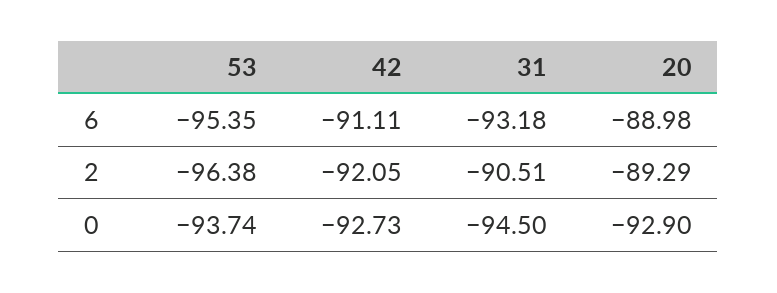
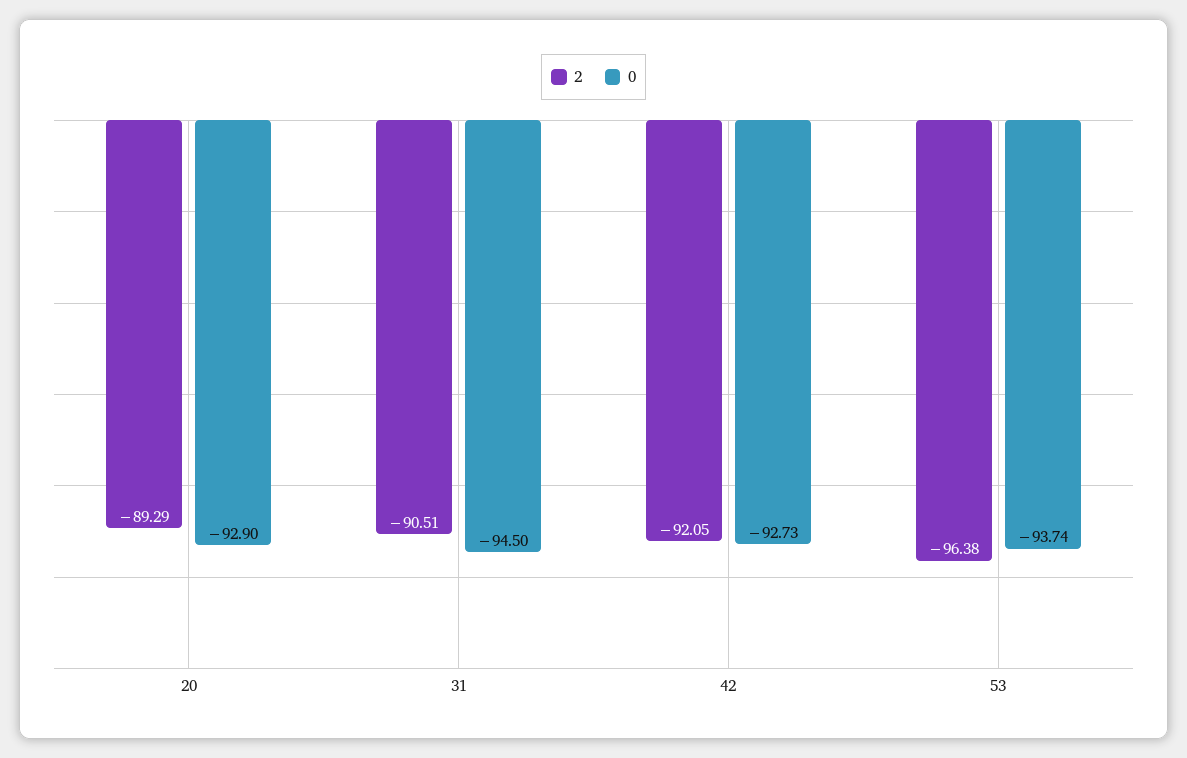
6, 53: -95.35 -> none
6, 42: -91.11 -> none
6, 31: -93.18 -> none
6, 20: -88.98 -> none

